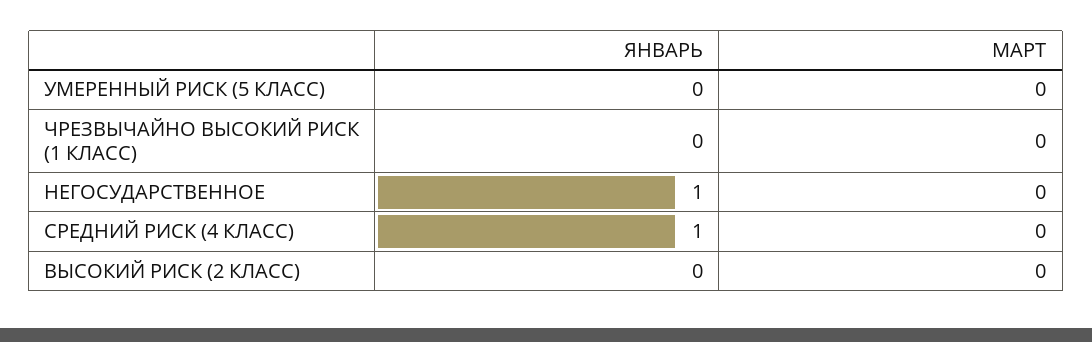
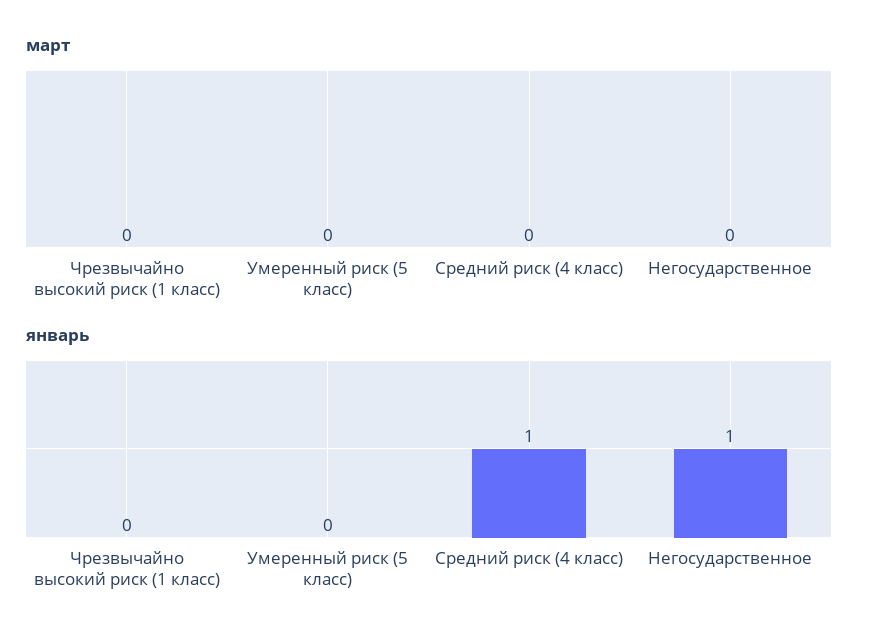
ЯНВАРЬ, ВЫСОКИЙ РИСК (2 КЛАСС): 0 -> none
МАРТ, ВЫСОКИЙ РИСК (2 КЛАСС): 0 -> none

